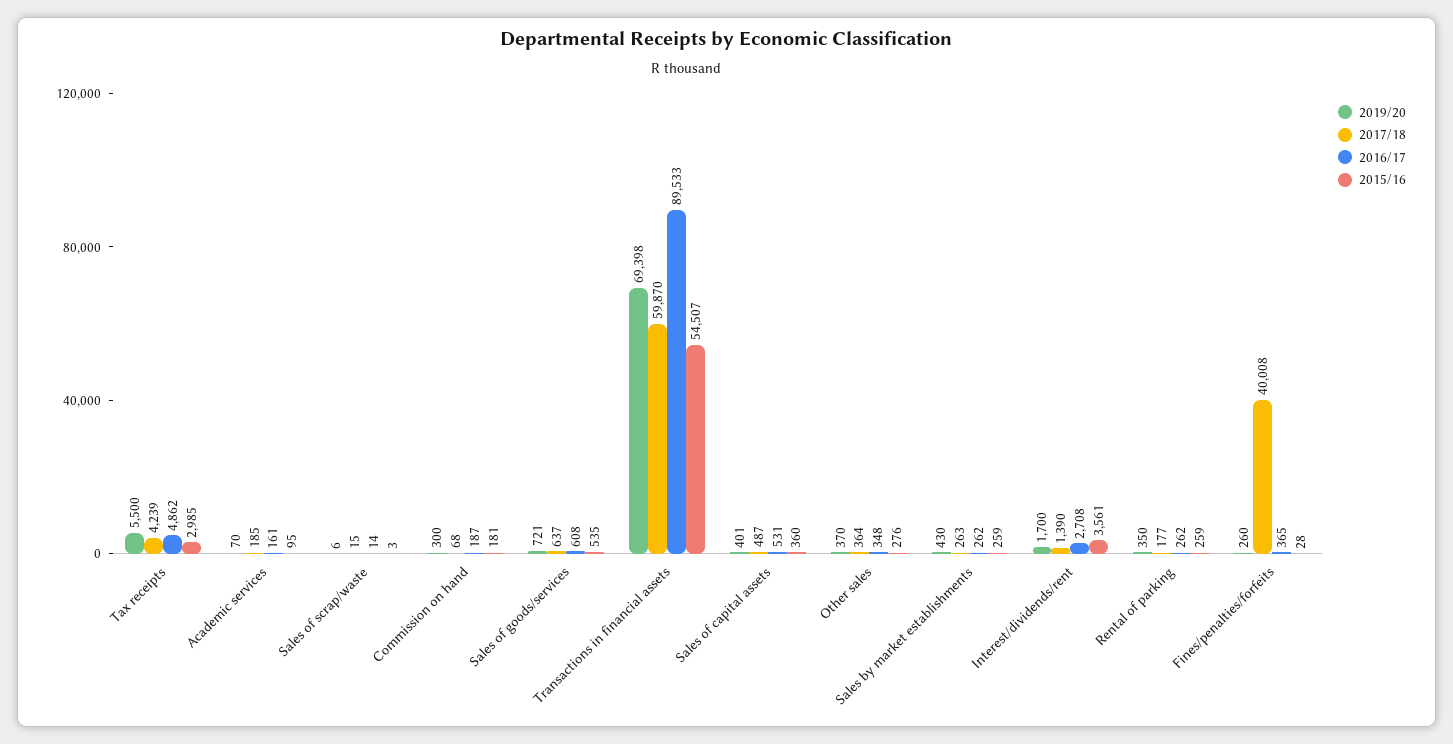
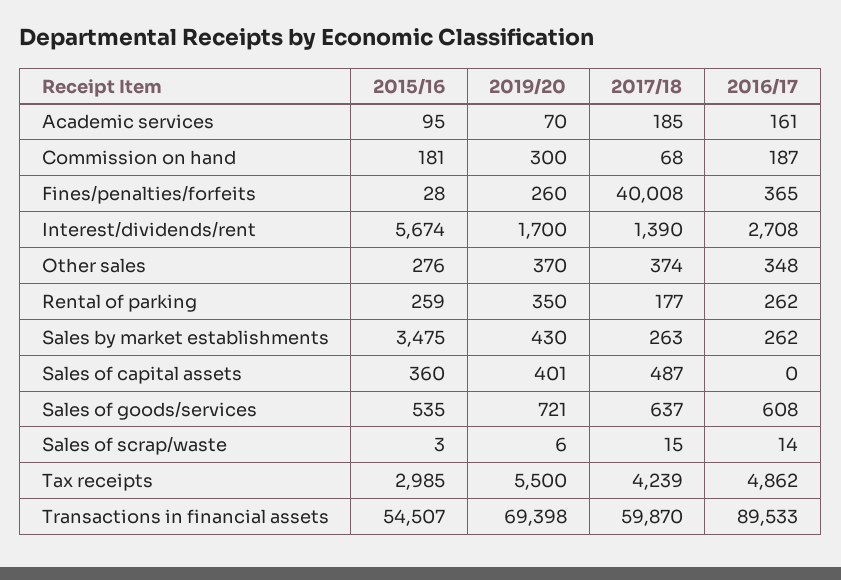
2016/17, Sales of capital assets: 531 -> 0
2017/18, Other sales: 364 -> 374
2015/16, Sales by market establishments: 259 -> 3475
2015/16, Interest/dividends/rent: 3561 -> 5674

